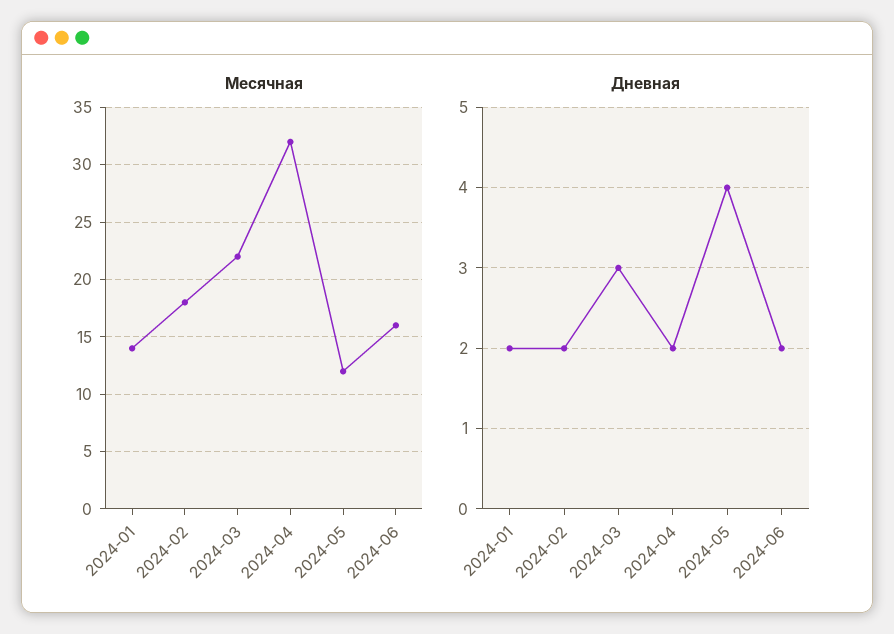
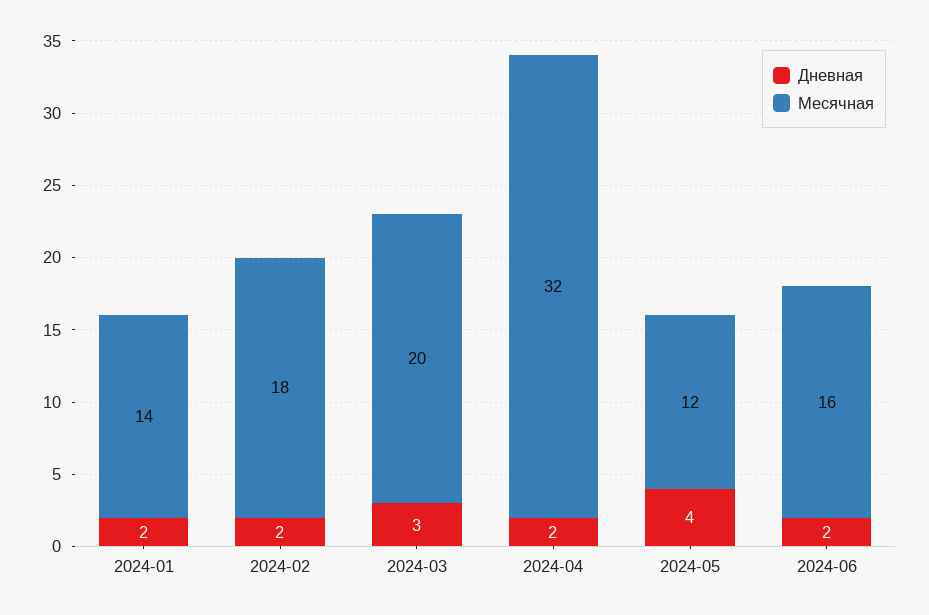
Месячная, 2024-03: 22 -> 20

